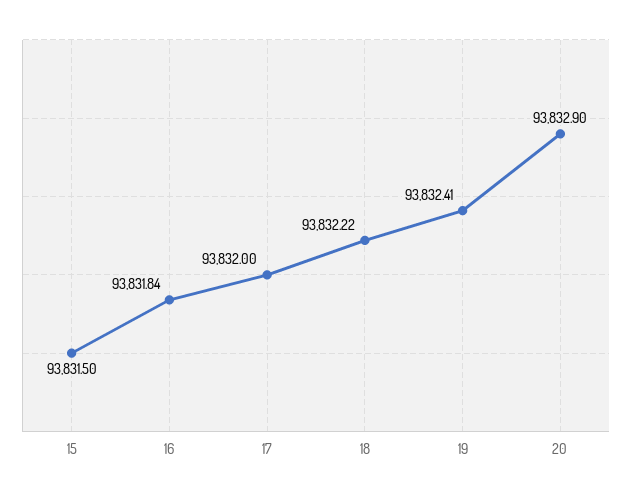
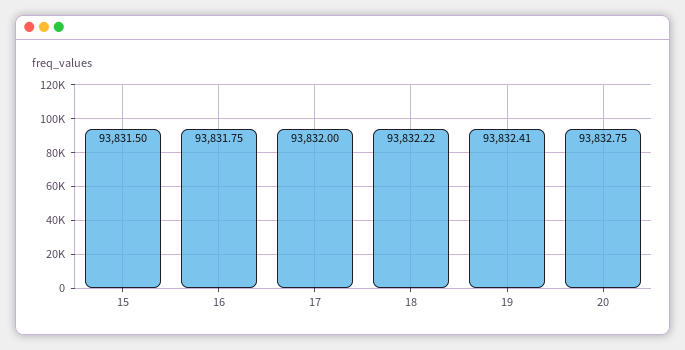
16: 93831.84 -> 93831.75
20: 93832.9 -> 93832.75

